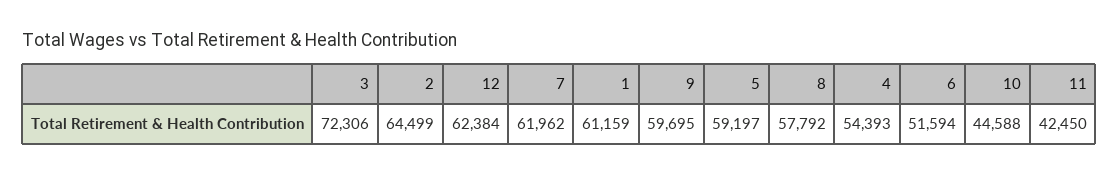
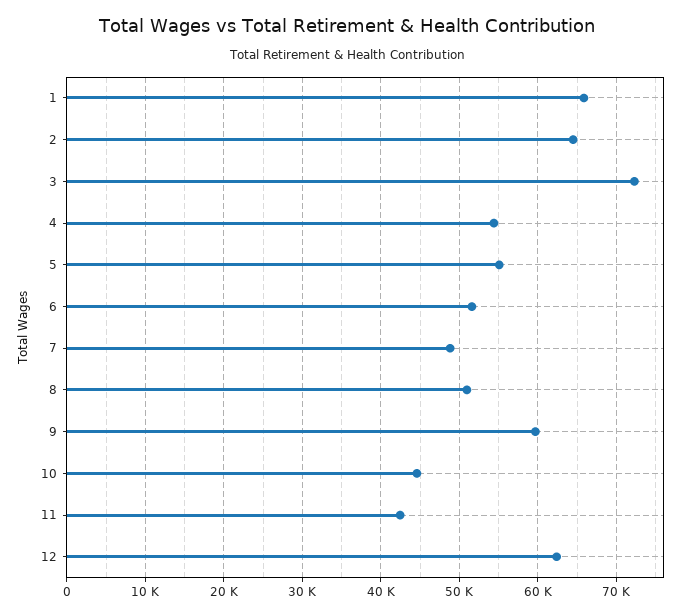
7: 61962 -> 49000
1: 61159 -> 66000
5: 59197 -> 55000
8: 57792 -> 51000

